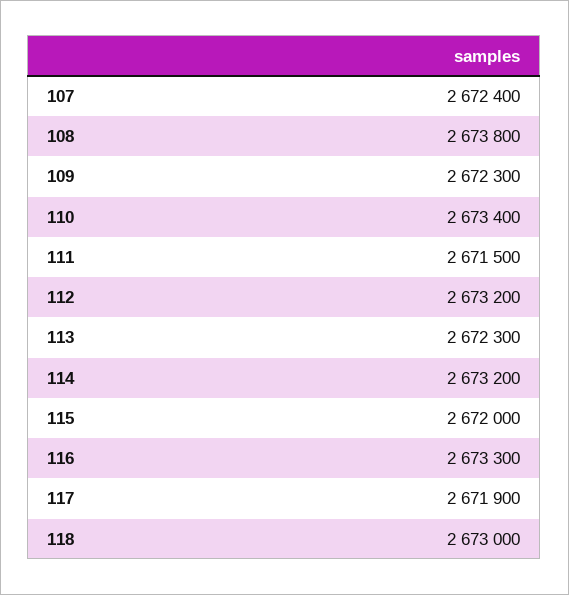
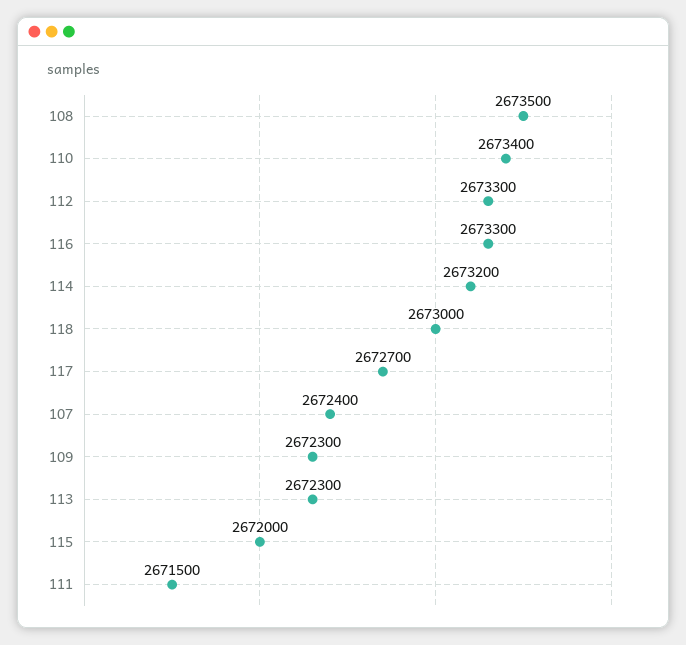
108: 2673800 -> 2673500
112: 2673200 -> 2673300
117: 2671900 -> 2672700

